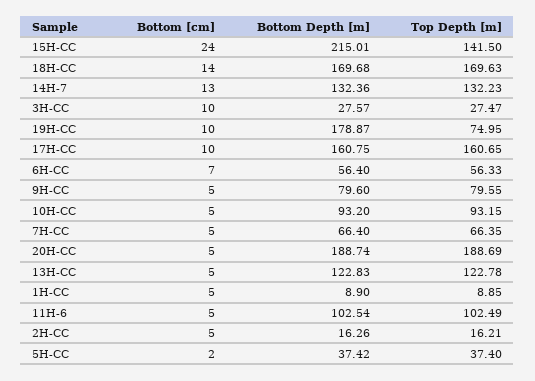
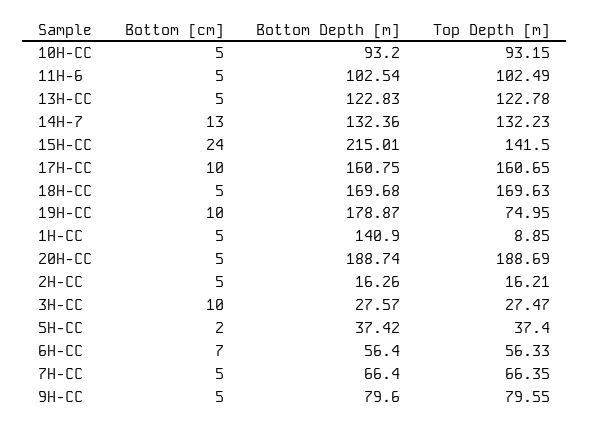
Bottom [cm], 18H-CC: 14 -> 5
Bottom Depth [m], 1H-CC: 8.9 -> 140.9

